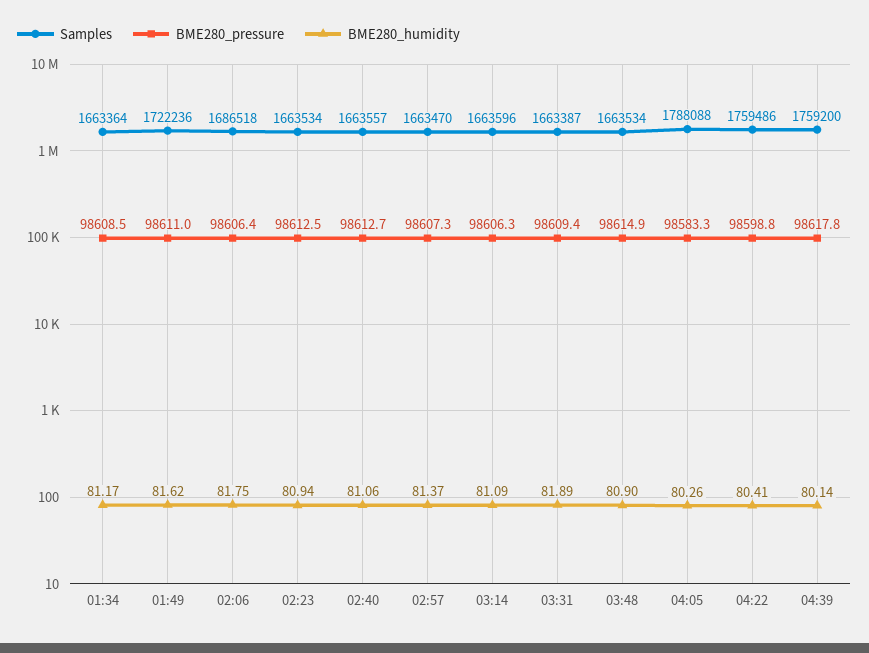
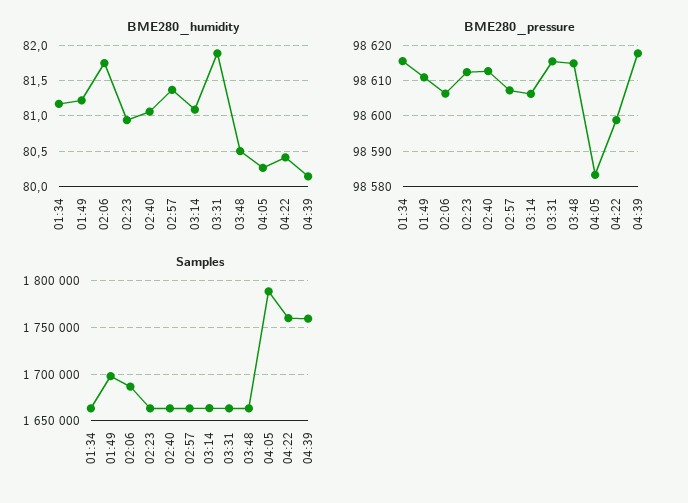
BME280_pressure, 01:34: 98608.5 -> 98616
Samples, 01:49: 1722236 -> 1700000
BME280_humidity, 01:49: 81.62 -> 81.2
BME280_pressure, 03:31: 98609.4 -> 98616
BME280_humidity, 03:48: 80.9 -> 80.5

